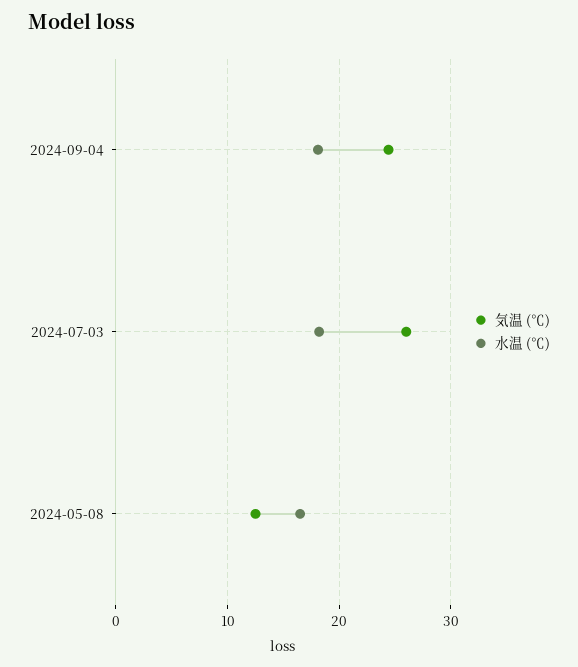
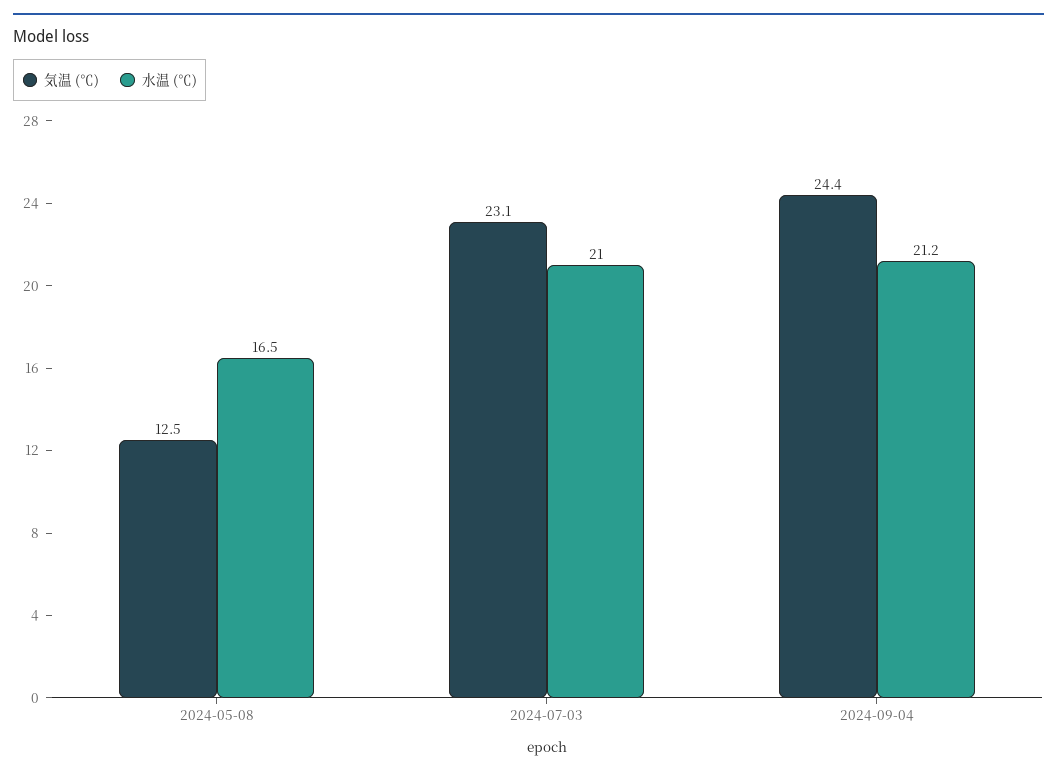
水温 (℃), 2024-09-04: 18 -> 21.2
気温 (℃), 2024-07-03: 26 -> 23.1
水温 (℃), 2024-07-03: 18 -> 21

